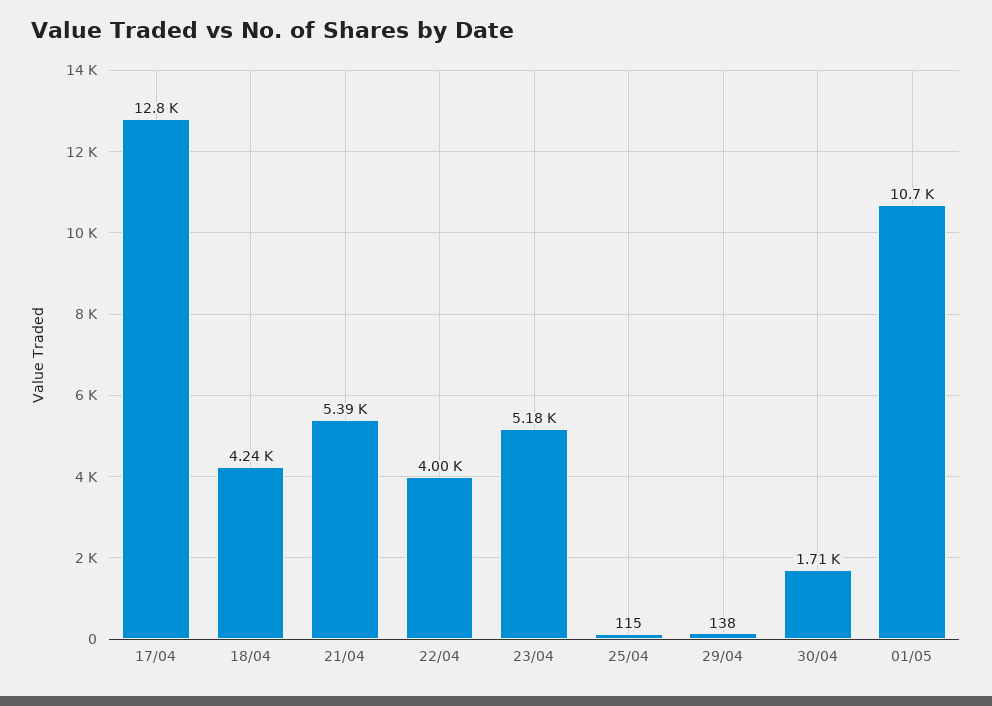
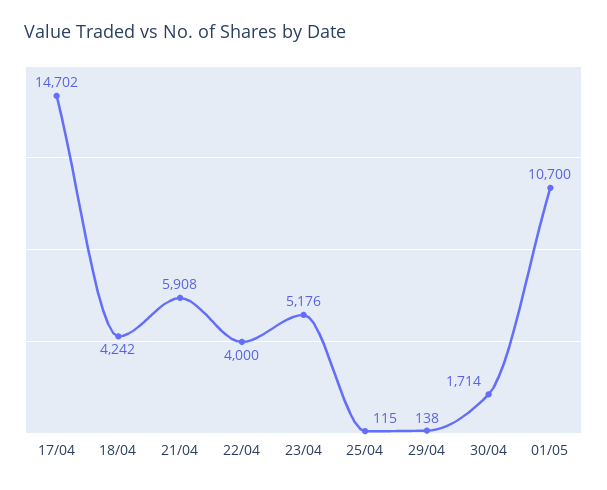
17/04: 12800 -> 14702
21/04: 5390 -> 5908

